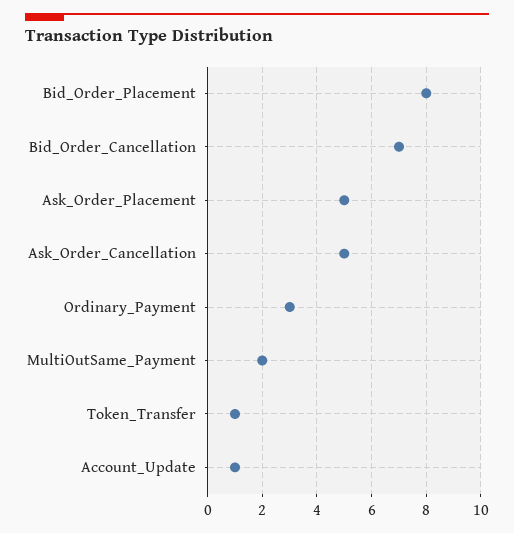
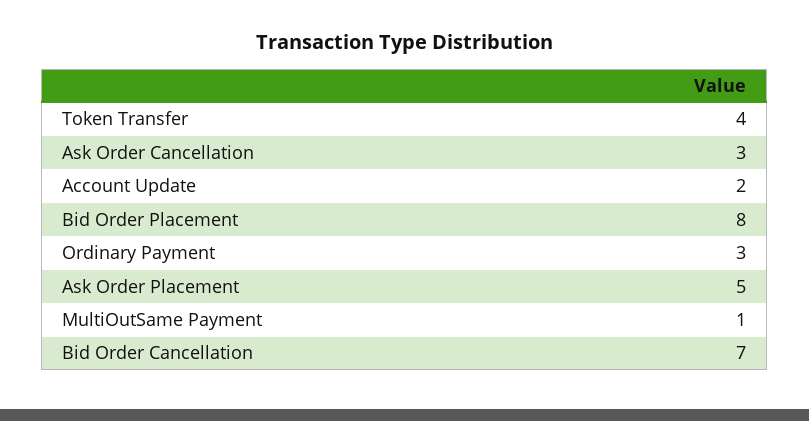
Ask_Order_Cancellation: 5 -> 3
MultiOutSame_Payment: 2 -> 1
Token_Transfer: 1 -> 4
Account_Update: 1 -> 2

